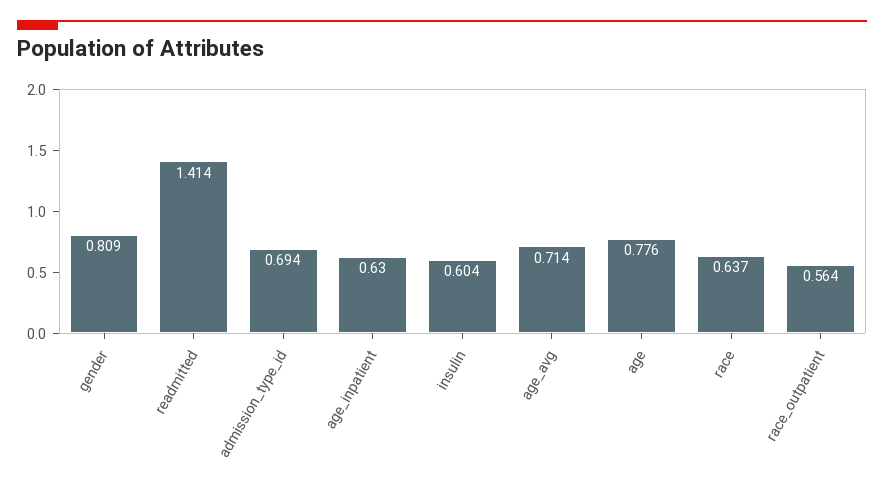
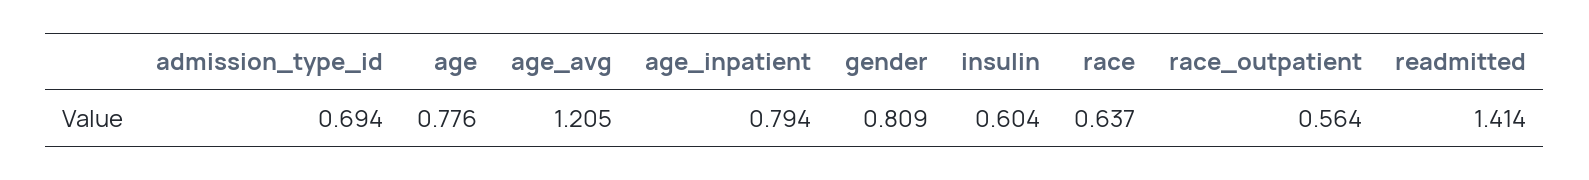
age_inpatient: 0.63 -> 0.794
age_avg: 0.714 -> 1.205

